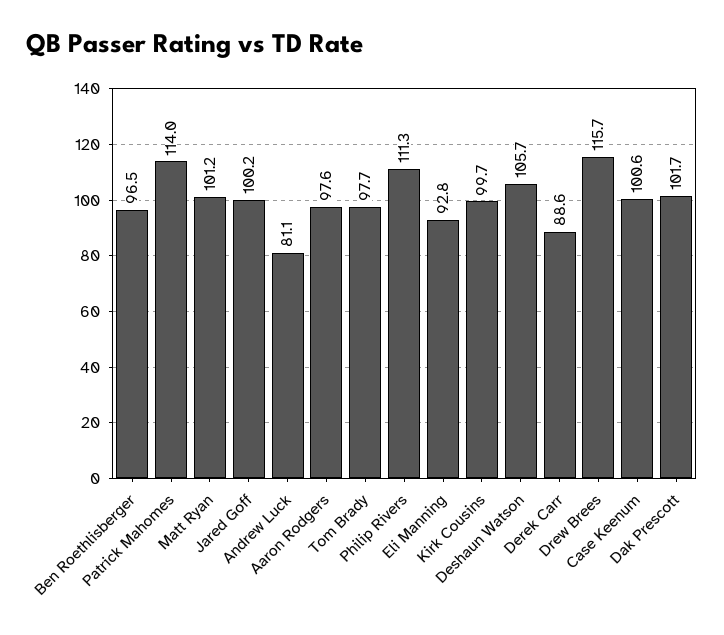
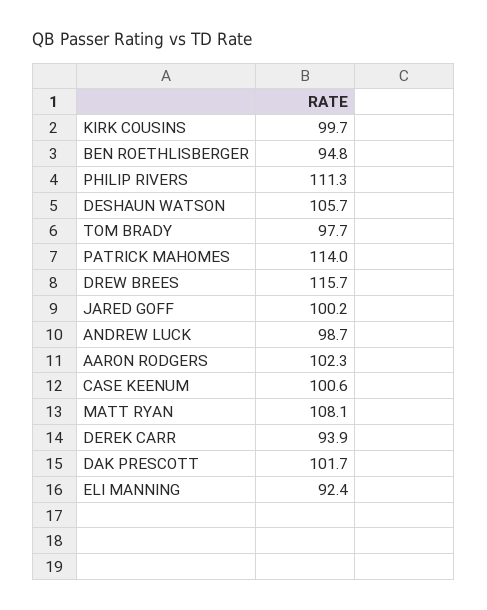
Ben Roethlisberger: 96.5 -> 94.8
Matt Ryan: 101.2 -> 108.1
Andrew Luck: 81.1 -> 98.7
Aaron Rodgers: 97.6 -> 102.3
Eli Manning: 92.8 -> 92.4
Derek Carr: 88.6 -> 93.9

